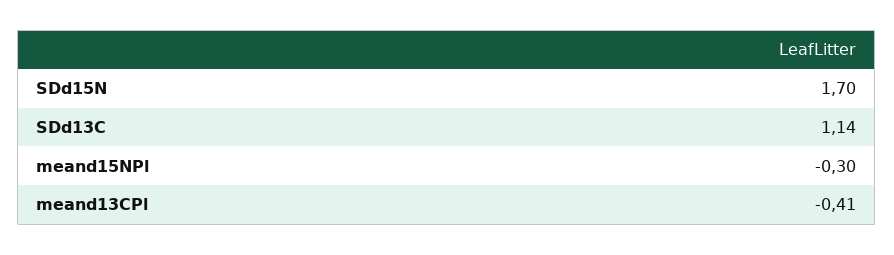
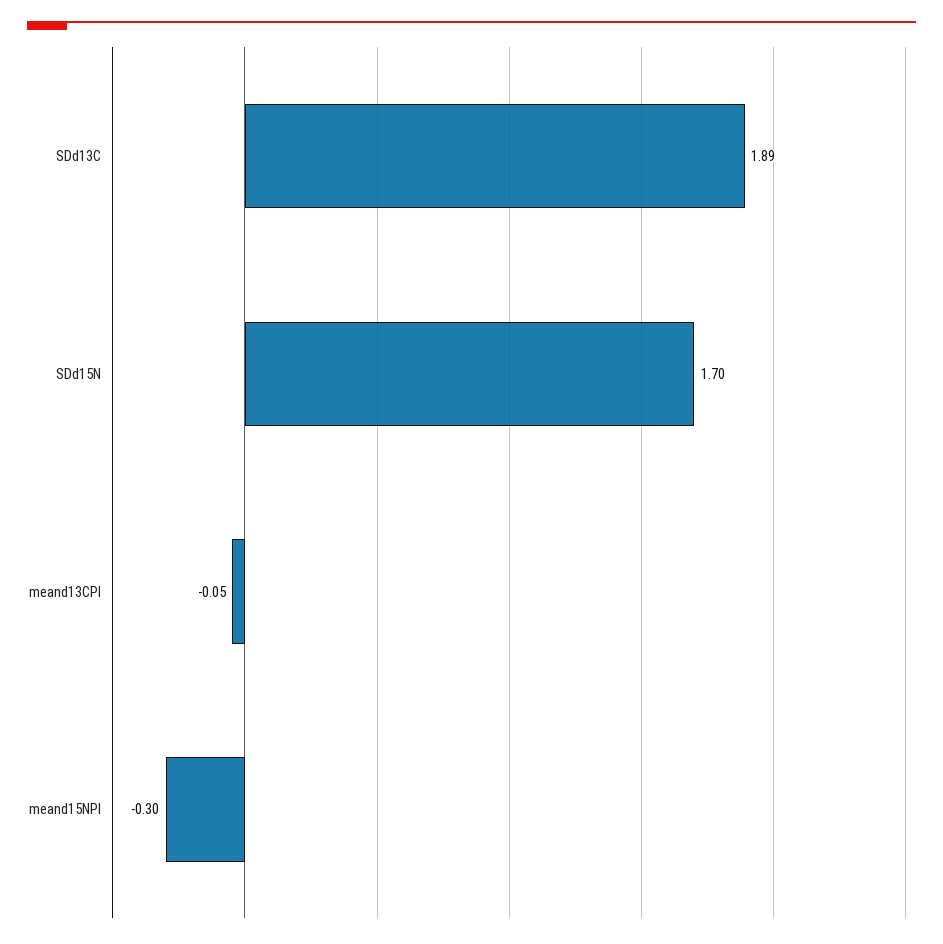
SDd13C: 1.14 -> 1.89
meand13CPl: -0.41 -> -0.05

